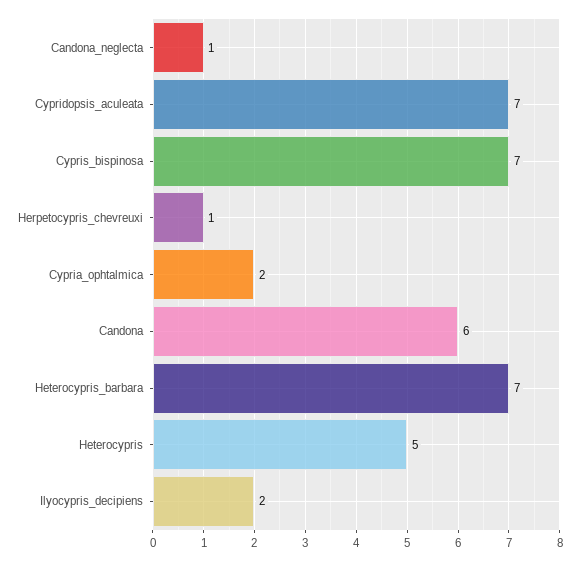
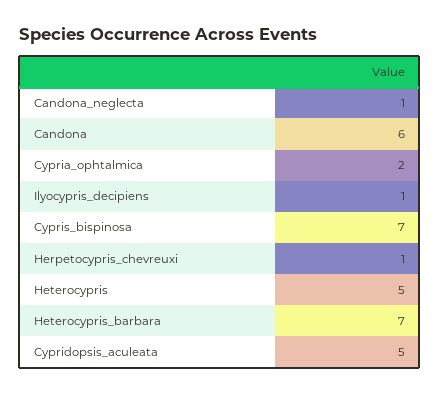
Cypridopsis_aculeata: 7 -> 5
Ilyocypris_decipiens: 2 -> 1

